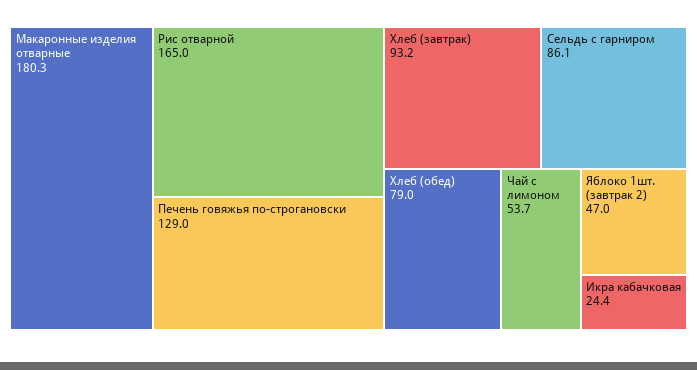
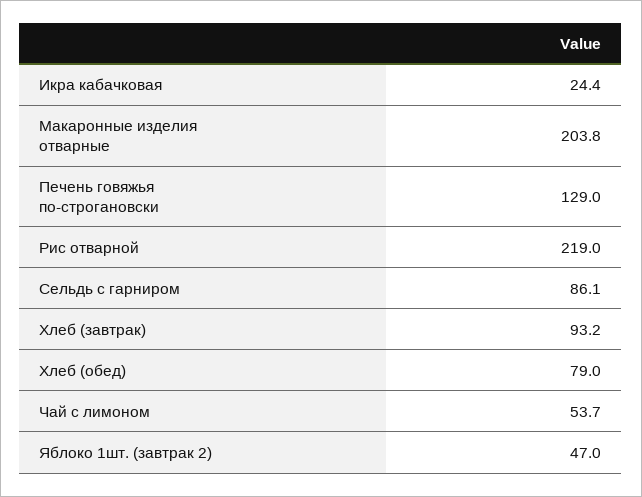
Макаронные изделия отварные: 180.3 -> 203.8
Рис отварной: 165 -> 219

